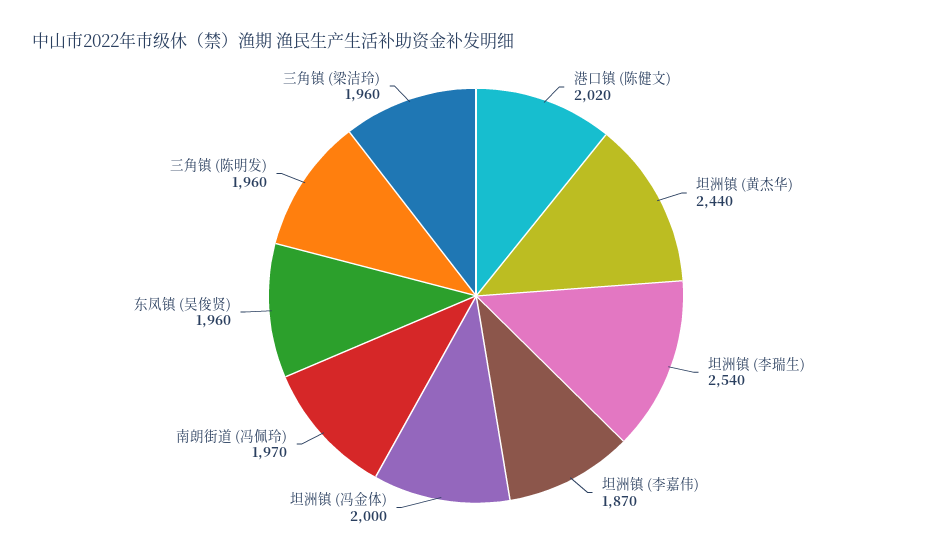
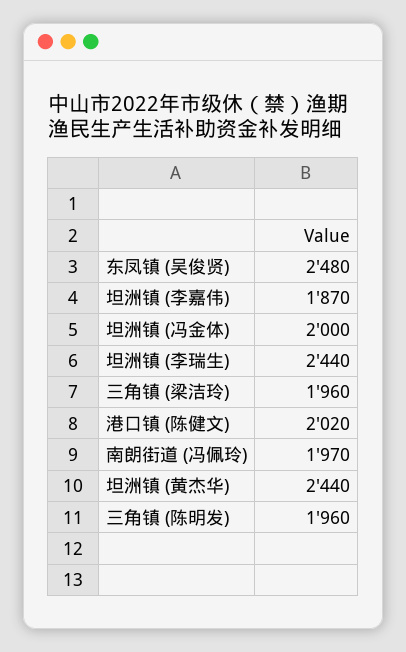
坦洲镇 (李瑞生): 2540 -> 2440
东凤镇 (吴俊贤): 1960 -> 2480

